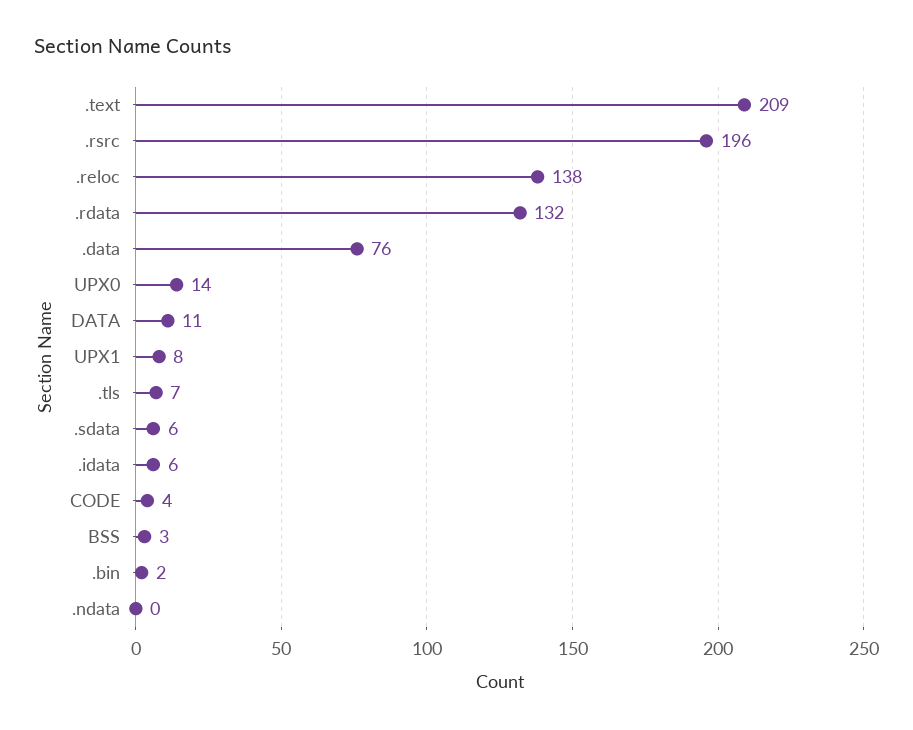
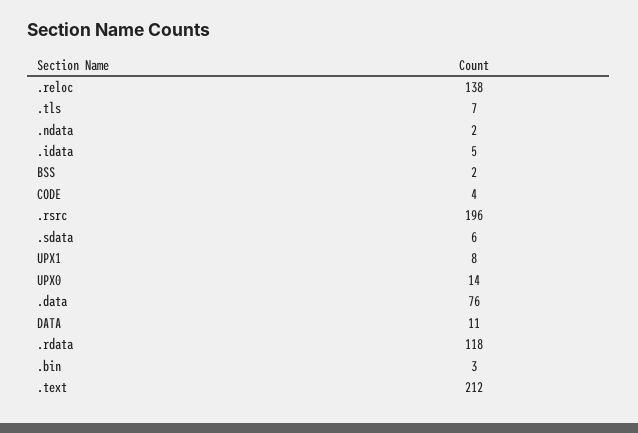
.text: 209 -> 212
.rdata: 132 -> 118
.idata: 6 -> 5
BSS: 3 -> 2
.bin: 2 -> 3
.ndata: 0 -> 2

